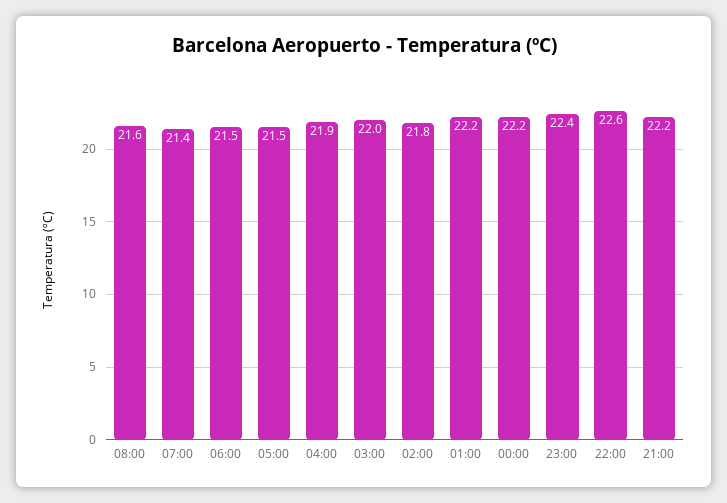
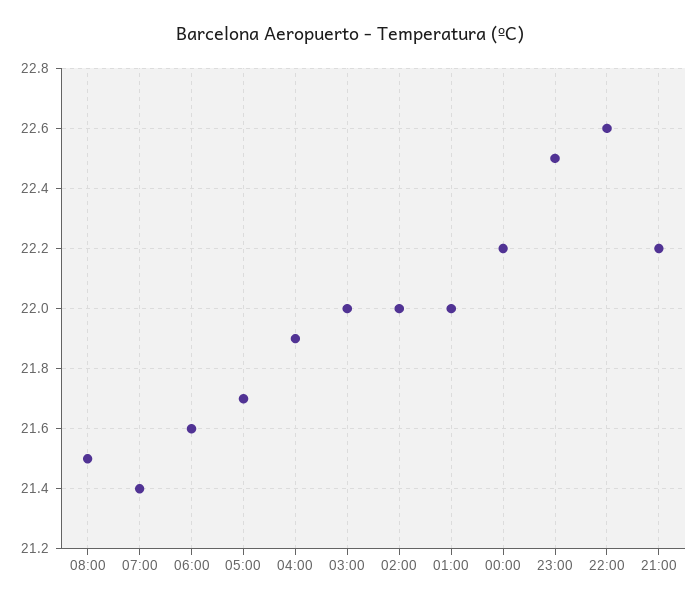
08:00: 21.6 -> 21.5
06:00: 21.5 -> 21.6
05:00: 21.5 -> 21.7
02:00: 21.8 -> 22
01:00: 22.2 -> 22
23:00: 22.4 -> 22.5

